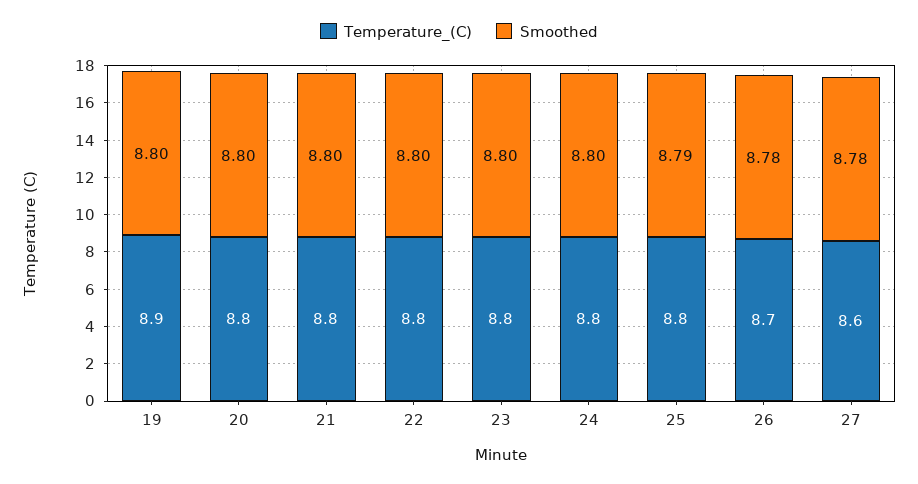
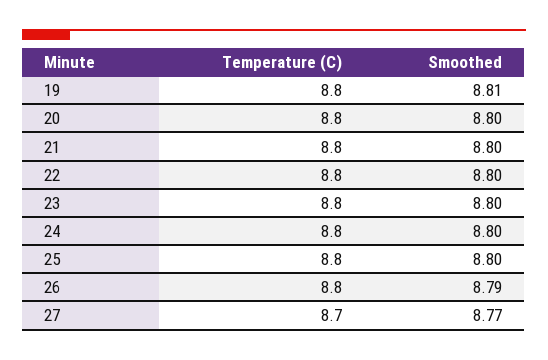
Temperature_(C), 19: 8.9 -> 8.8
Smoothed, 19: 8.8 -> 8.81
Smoothed, 25: 8.79 -> 8.8
Temperature_(C), 26: 8.7 -> 8.8
Smoothed, 26: 8.78 -> 8.79
Temperature_(C), 27: 8.6 -> 8.7
Smoothed, 27: 8.78 -> 8.77

